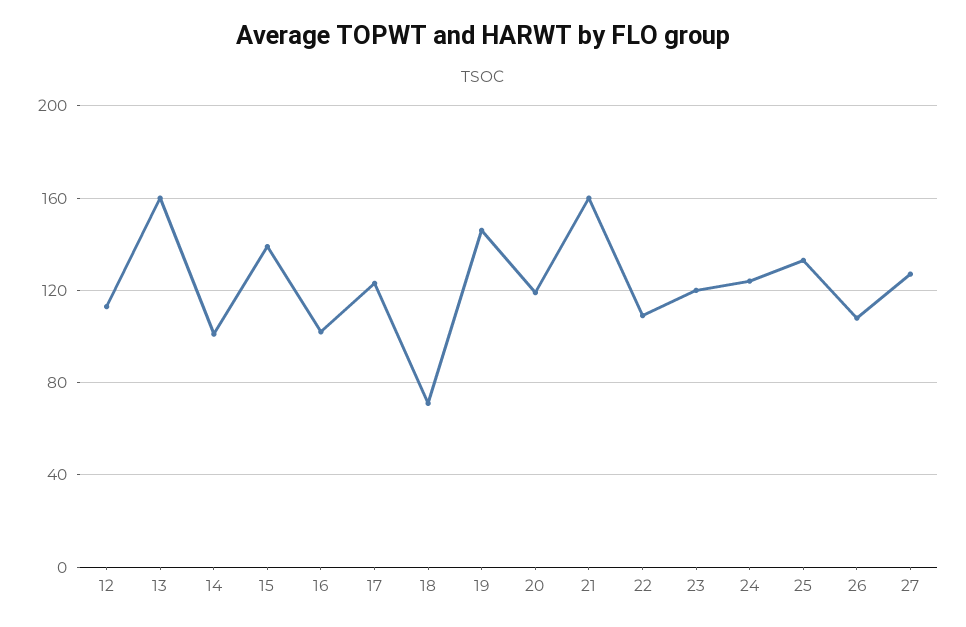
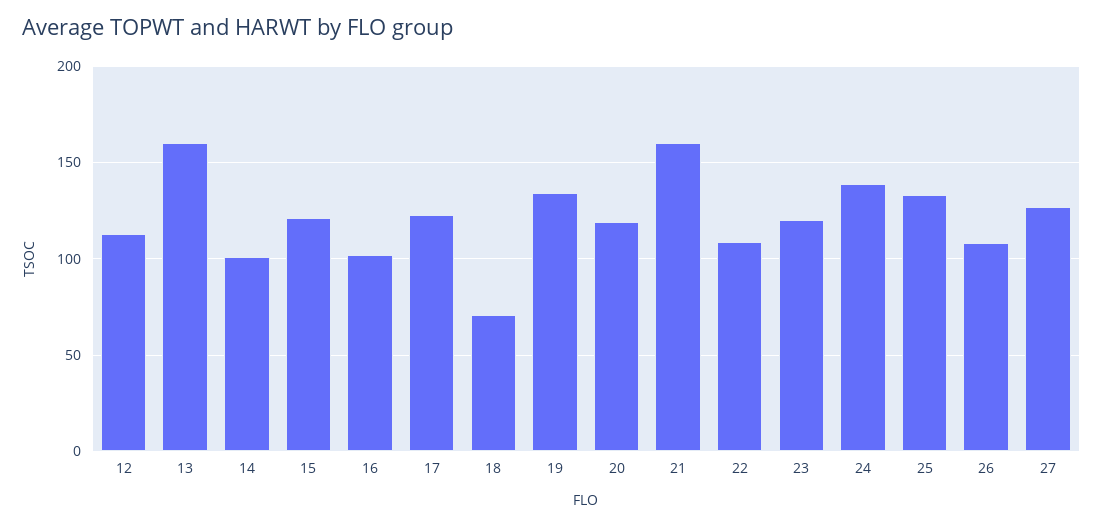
15: 140 -> 120
19: 145 -> 135
24: 125 -> 140

